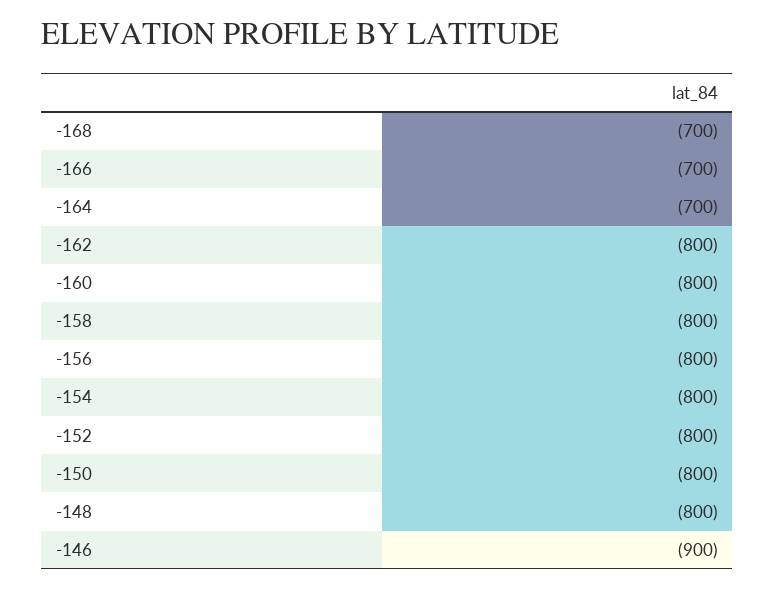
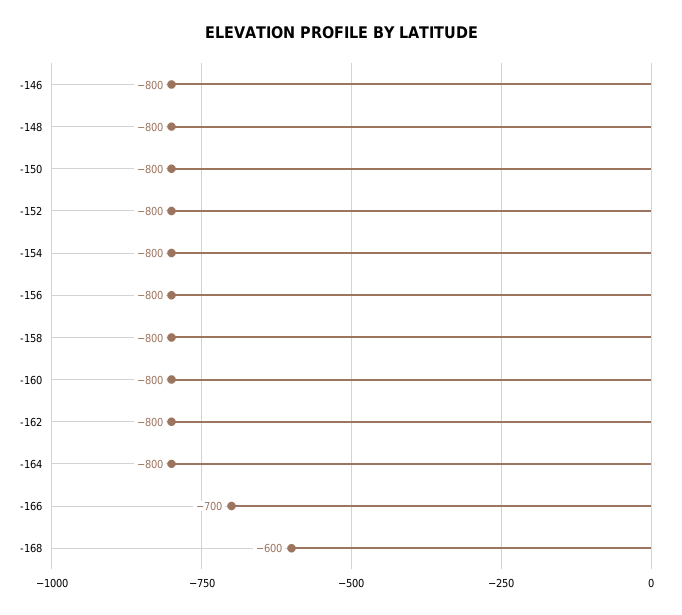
-168: -700 -> -600
-164: -700 -> -800
-146: -900 -> -800

